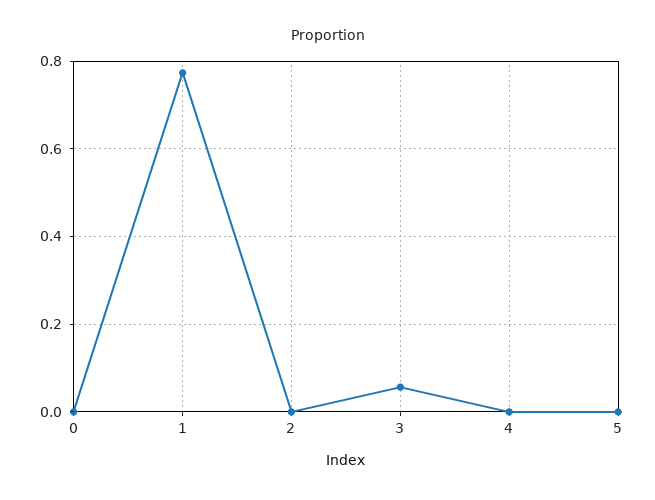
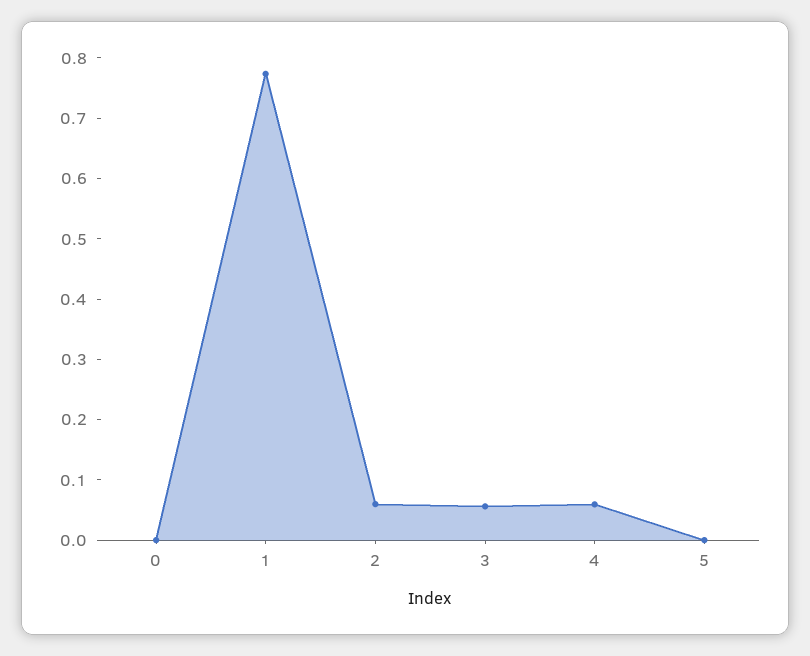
2: 0 -> 0.06
4: 0 -> 0.06

